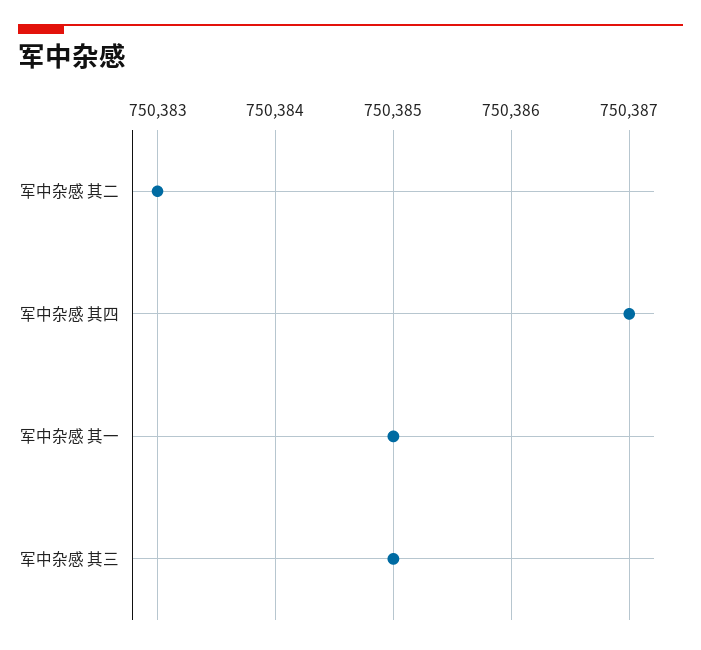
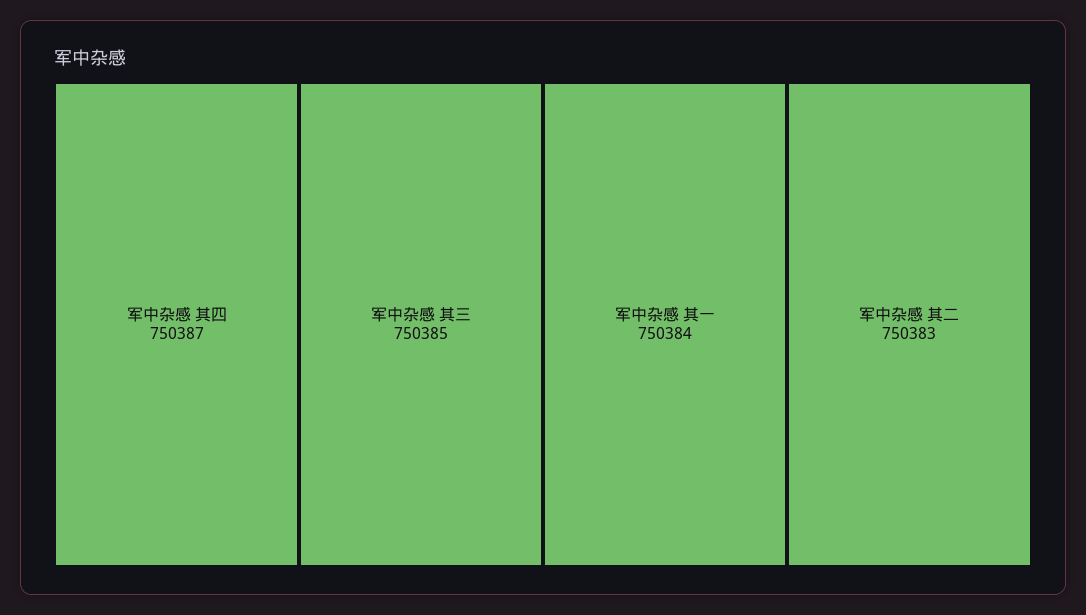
军中杂感 其一: 750385 -> 750384

